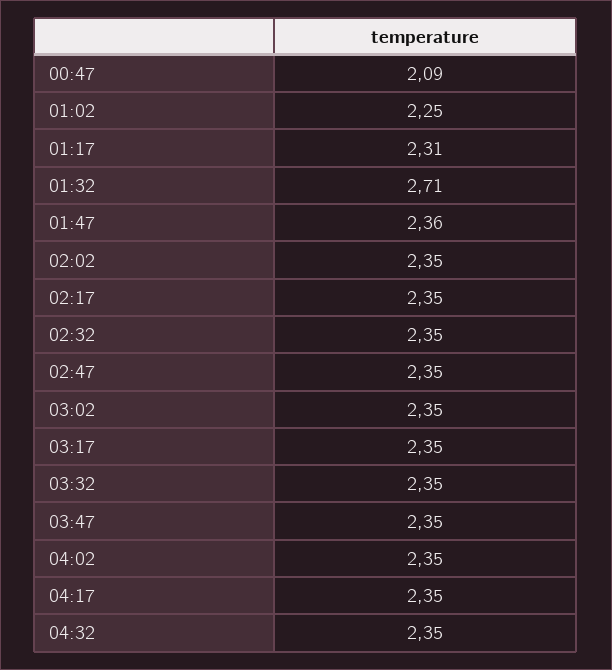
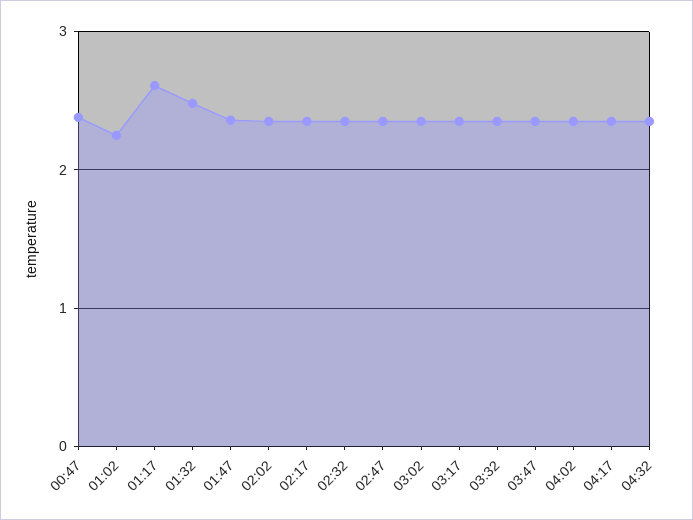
00:47: 2.09 -> 2.4
01:17: 2.31 -> 2.6
01:32: 2.71 -> 2.5

